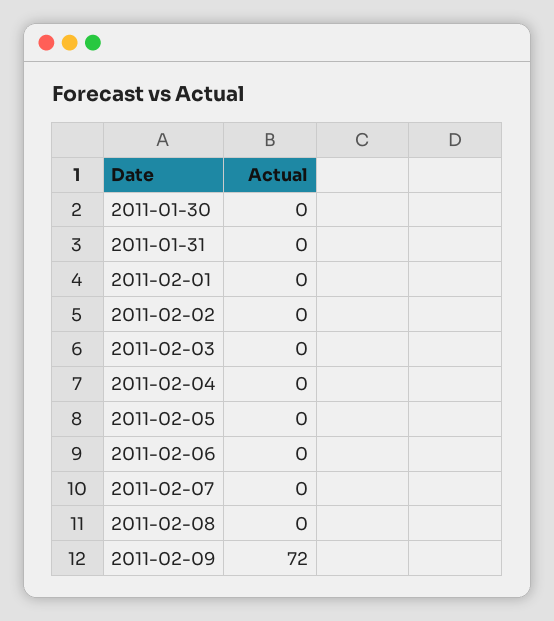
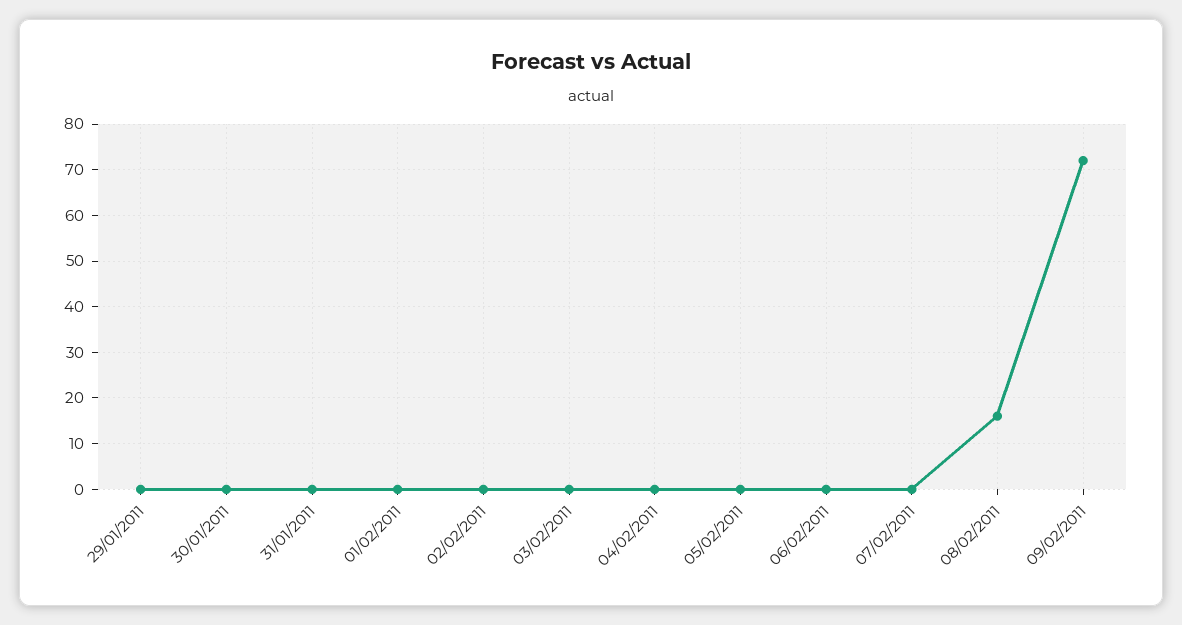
2011-02-08: 0 -> 15
29/01/2011: none -> 0

